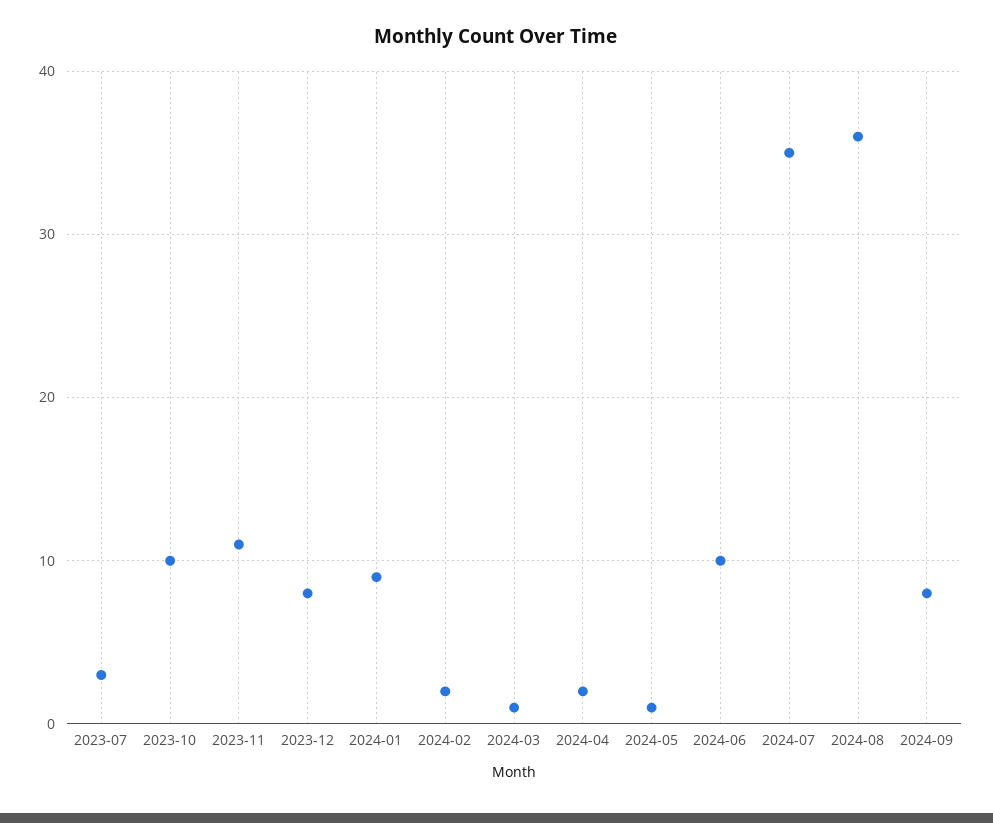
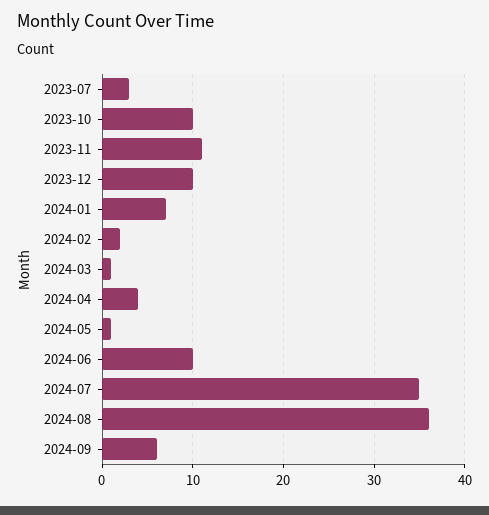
2023-12: 8 -> 10
2024-01: 9 -> 7
2024-04: 2 -> 4
2024-09: 8 -> 6

